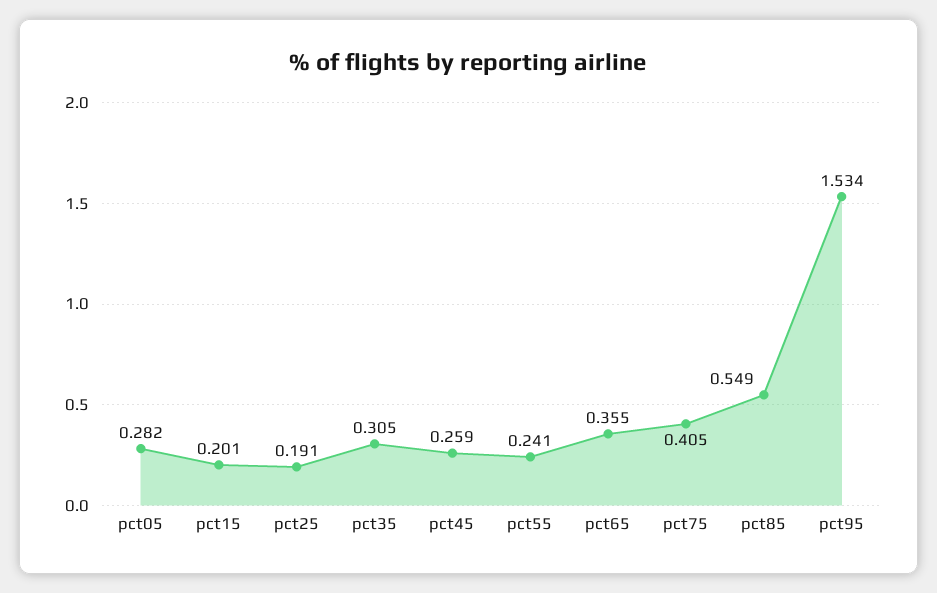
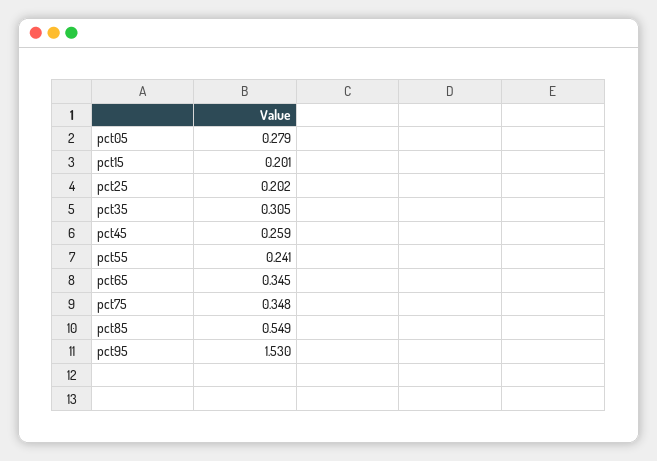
pct05: 0.282 -> 0.279
pct25: 0.191 -> 0.202
pct65: 0.355 -> 0.345
pct75: 0.405 -> 0.348
pct95: 1.534 -> 1.53

